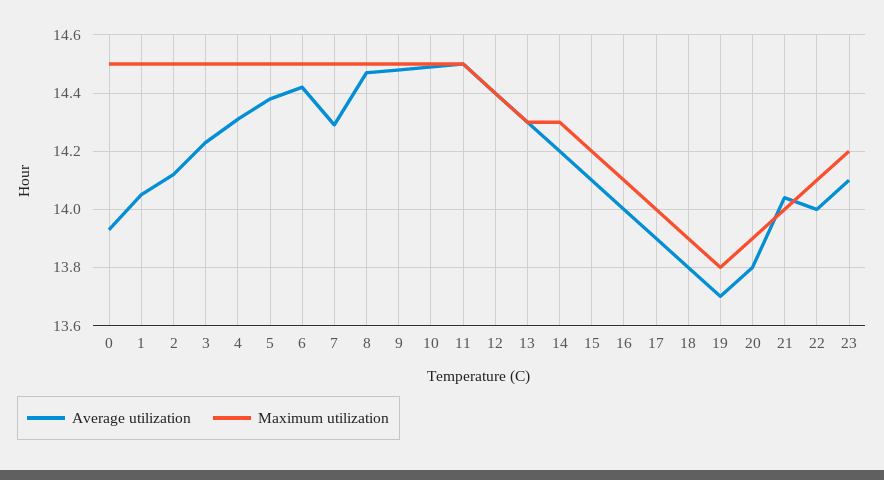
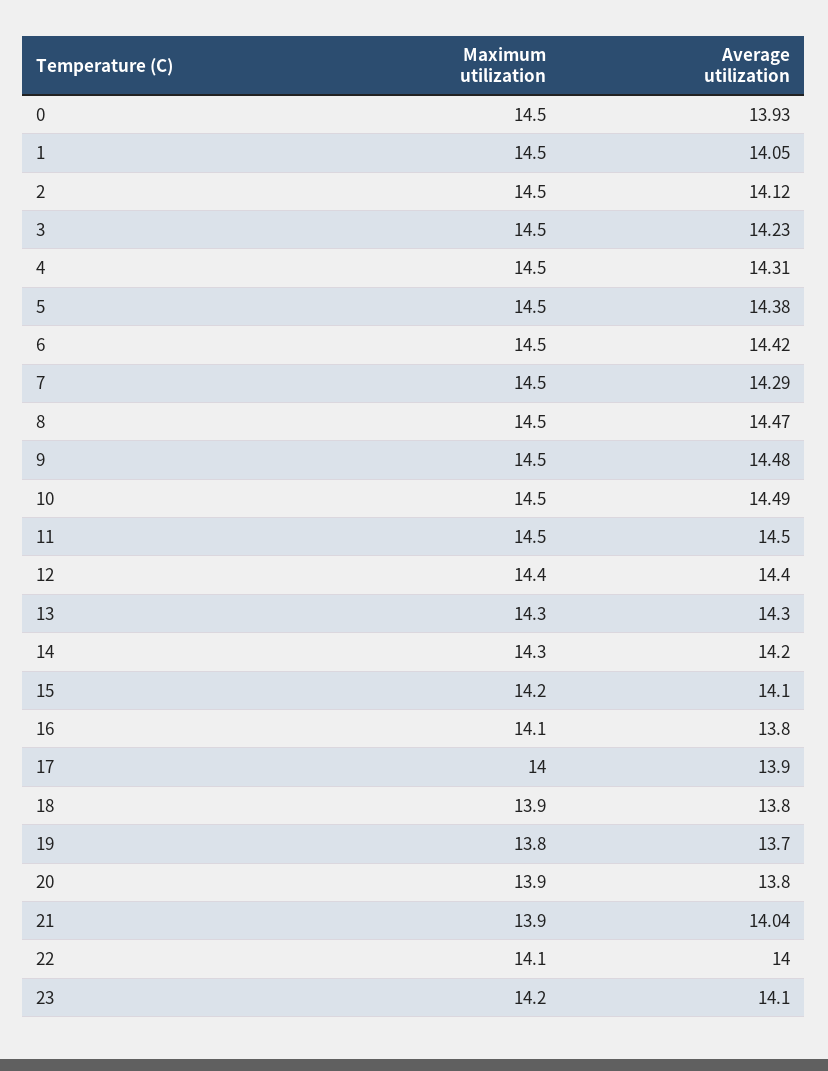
Average utilization, 16: 14 -> 13.8
Maximum utilization, 21: 14 -> 13.9

